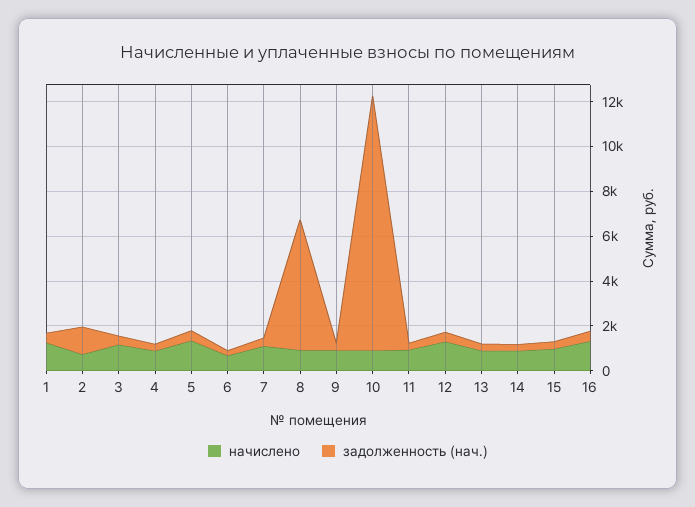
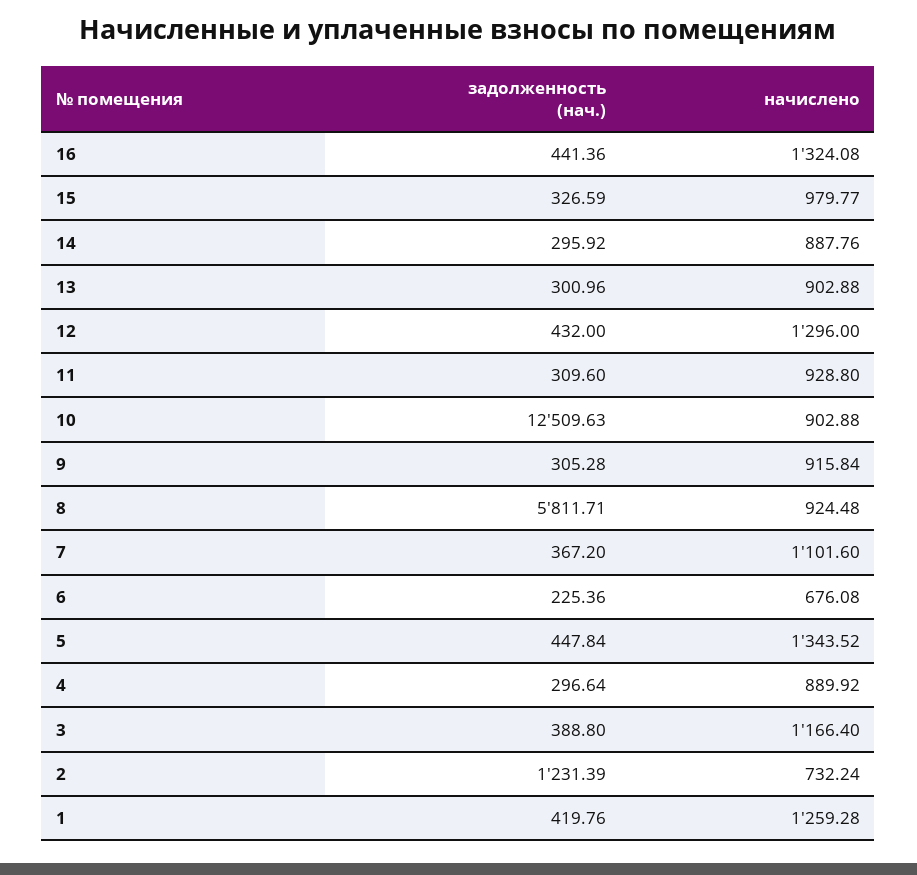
задолженность (нач.), 10: 11500 -> 12509.63

